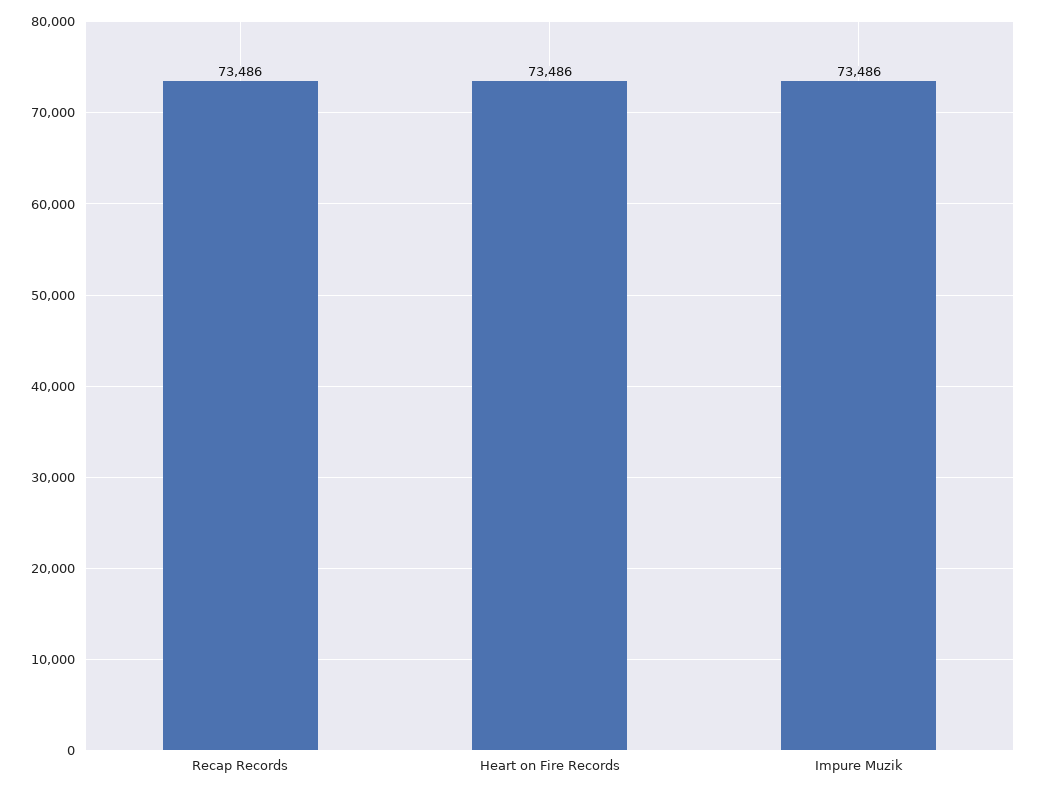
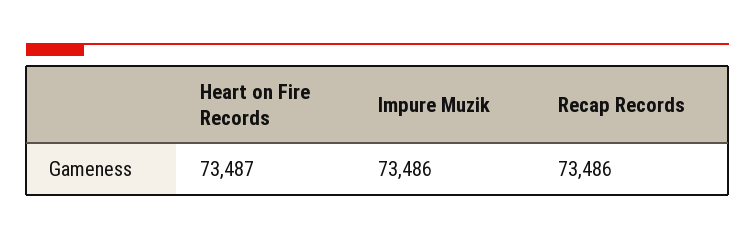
Heart on Fire Records: 73486 -> 73487

